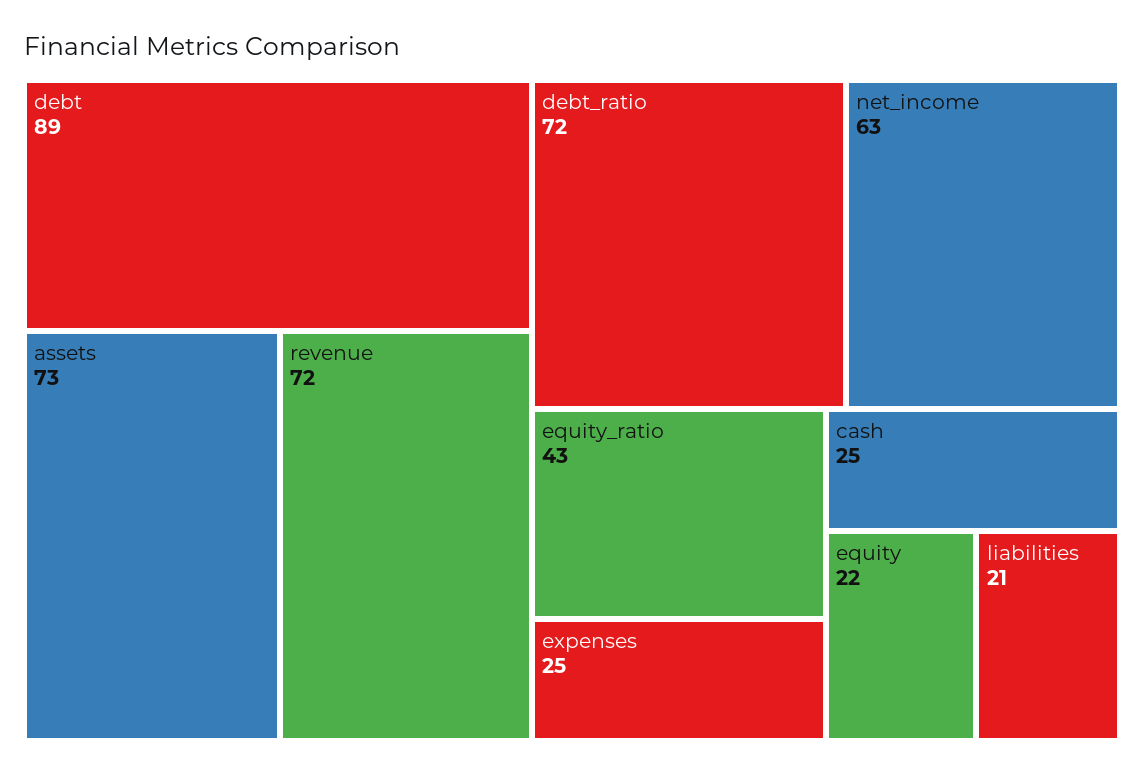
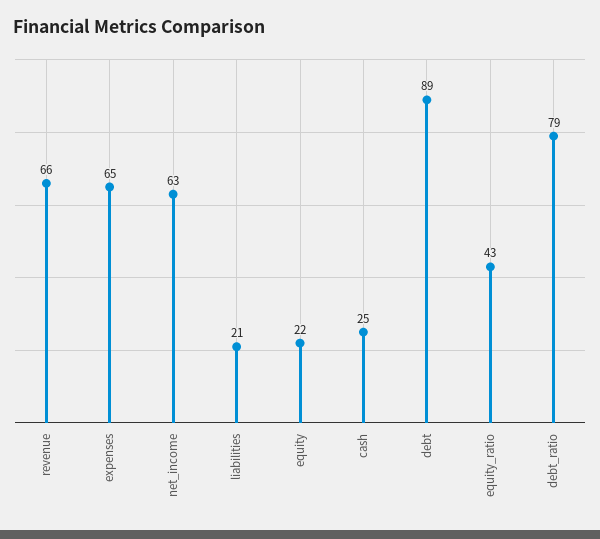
assets: 73 -> none
revenue: 72 -> 66
debt_ratio: 72 -> 79
expenses: 25 -> 65

